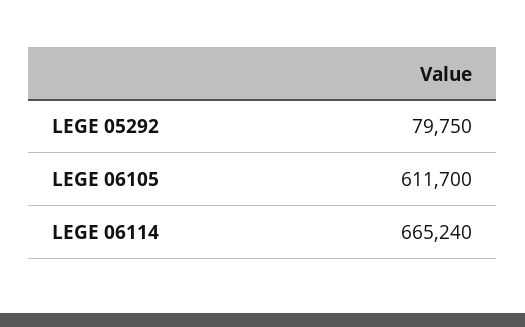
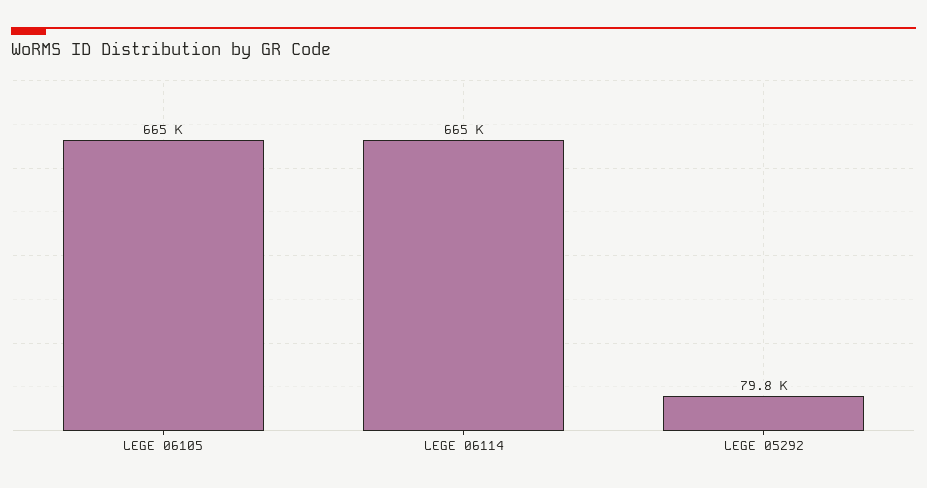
LEGE 06105: 611700 -> 665000

